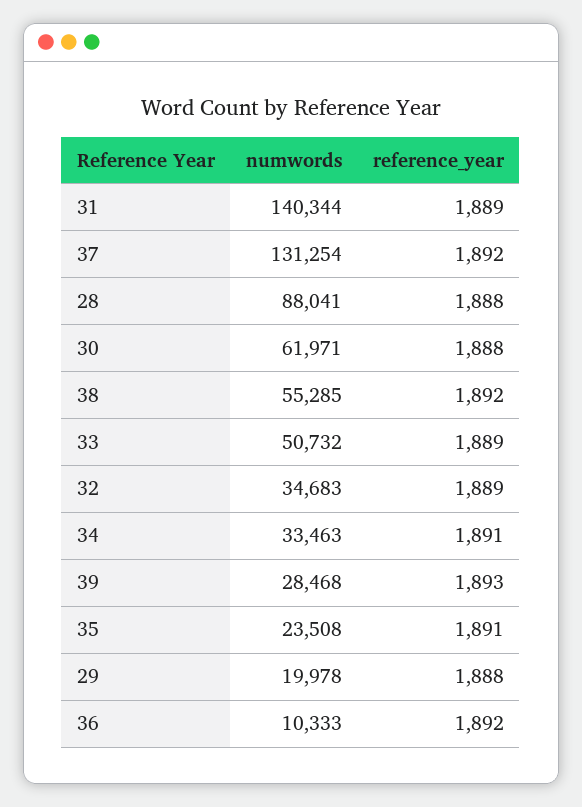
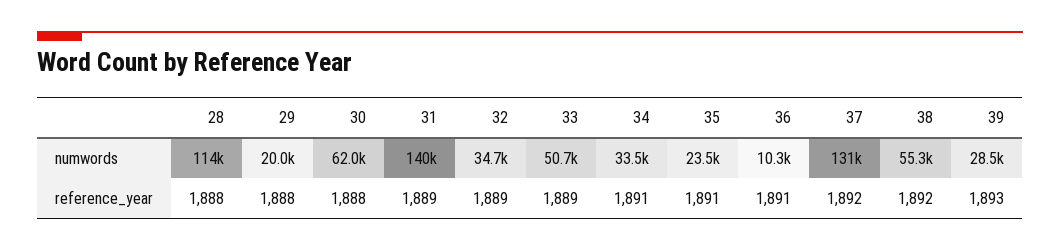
numwords, 28: 88041 -> 114000
reference_year, 36: 1892 -> 1891

